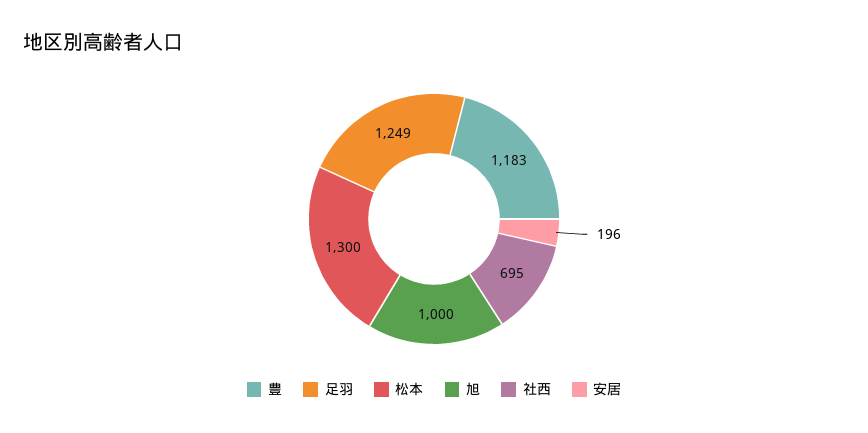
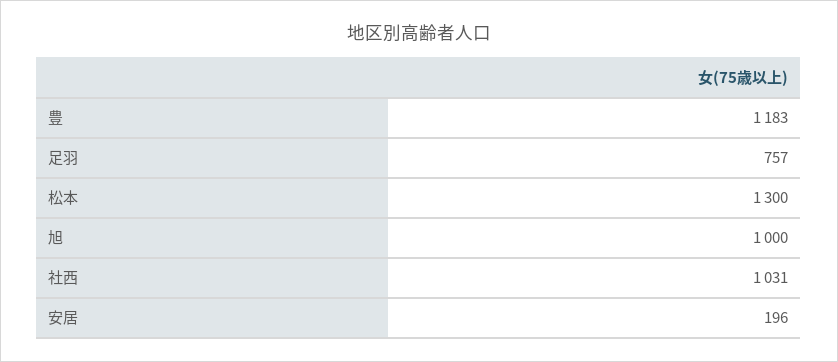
足羽: 1249 -> 757
社西: 695 -> 1031

